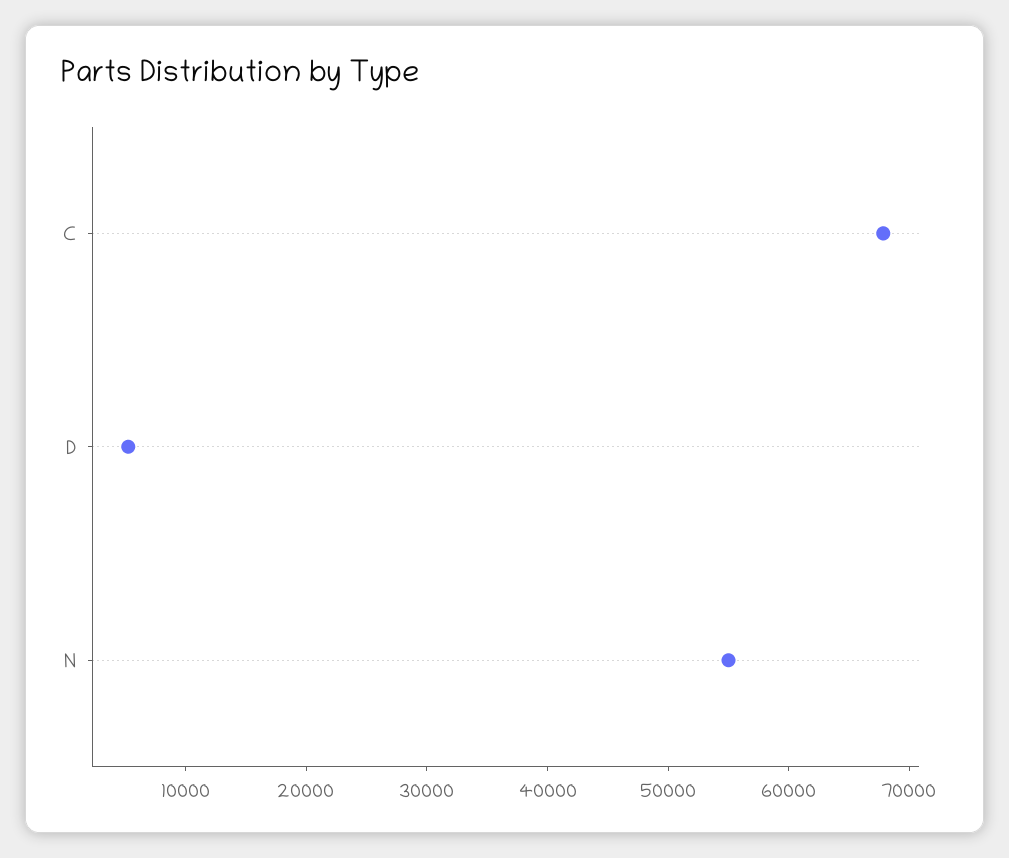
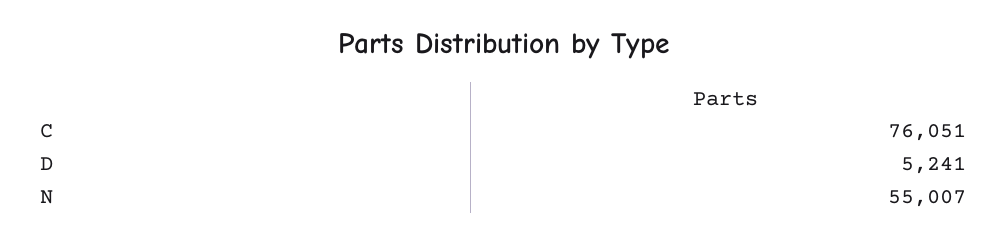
C: 68000 -> 76051

